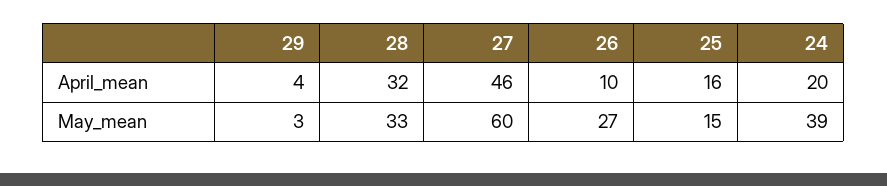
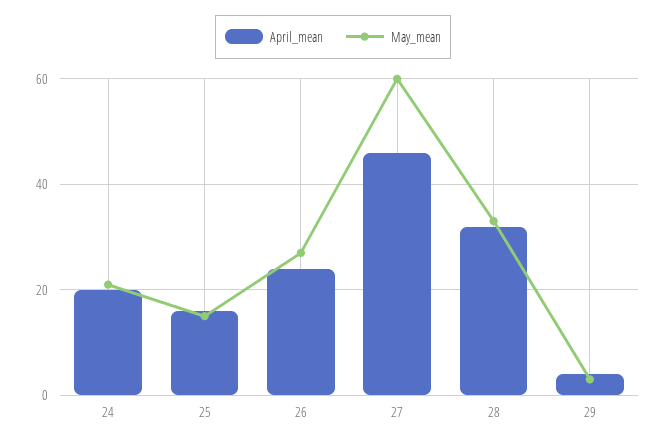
April_mean, 26: 10 -> 25
May_mean, 24: 39 -> 20

